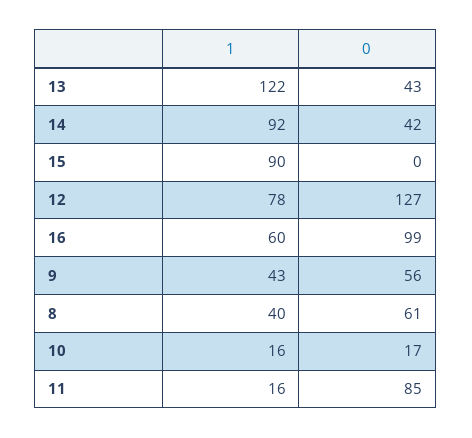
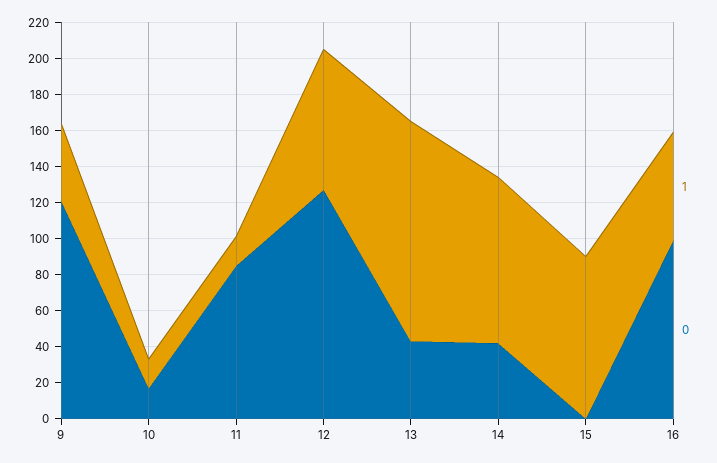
0, 9: 56 -> 120
1, 8: 40 -> none
0, 8: 61 -> none

